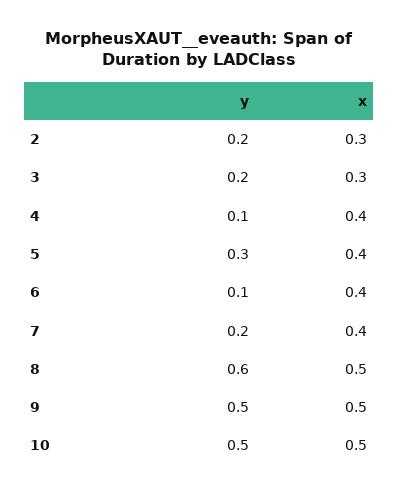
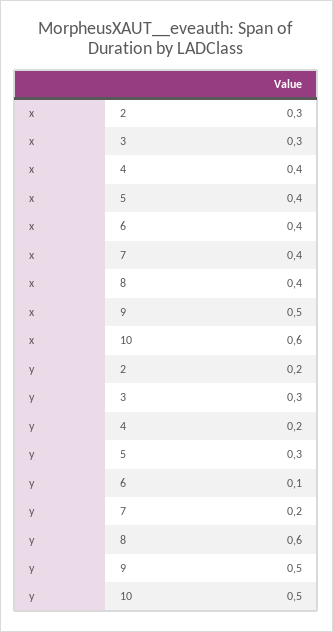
y, 3: 0.2 -> 0.3
y, 4: 0.1 -> 0.2
x, 8: 0.5 -> 0.4
x, 10: 0.5 -> 0.6

